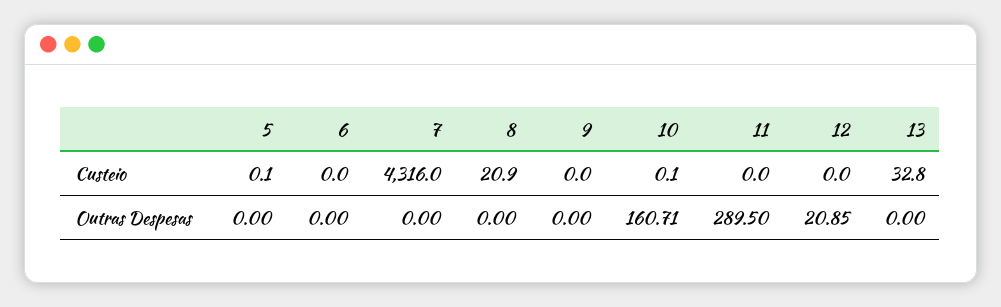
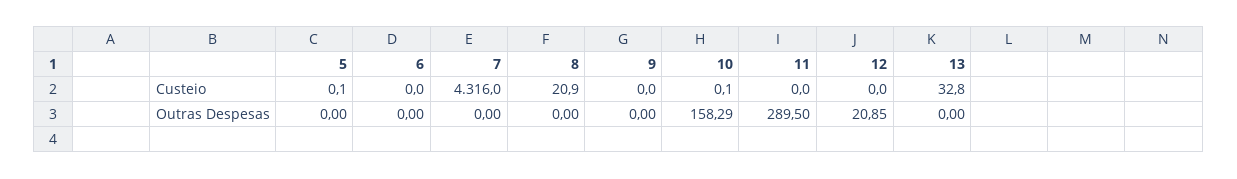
10, Outras Despesas: 160.71 -> 158.29

